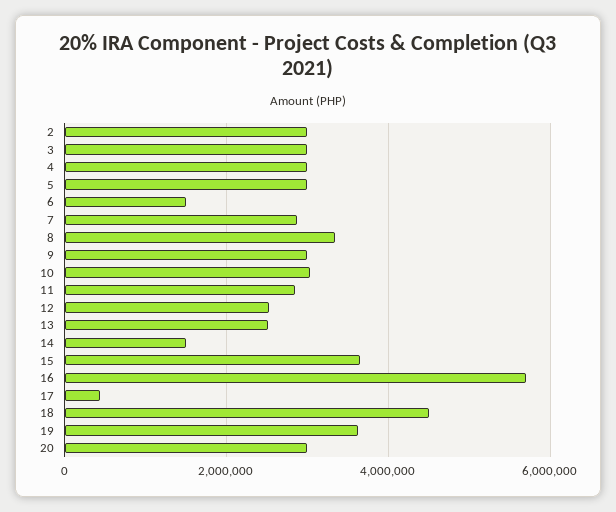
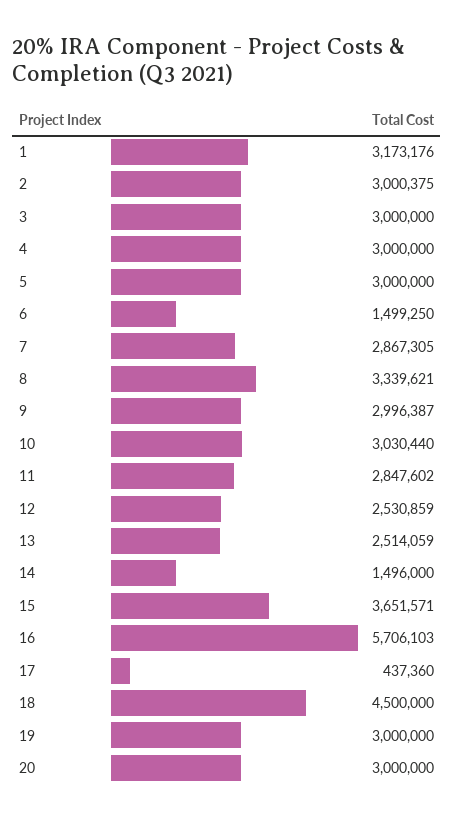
19: 3600000 -> 3000000
1: none -> 3173176

